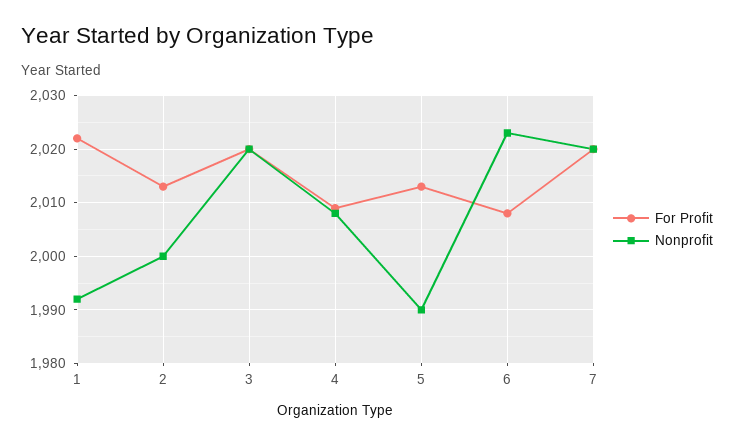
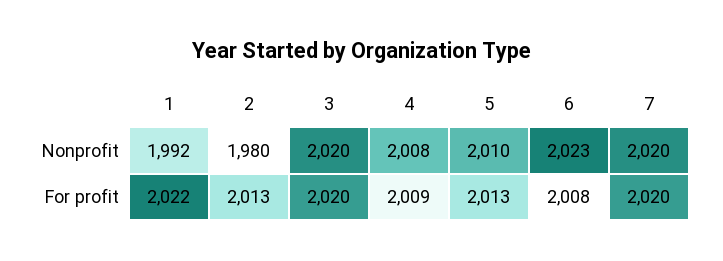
Nonprofit, 2: 2000 -> 1980
Nonprofit, 5: 1990 -> 2010

